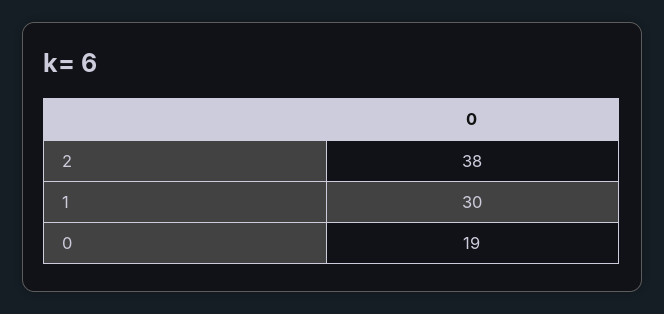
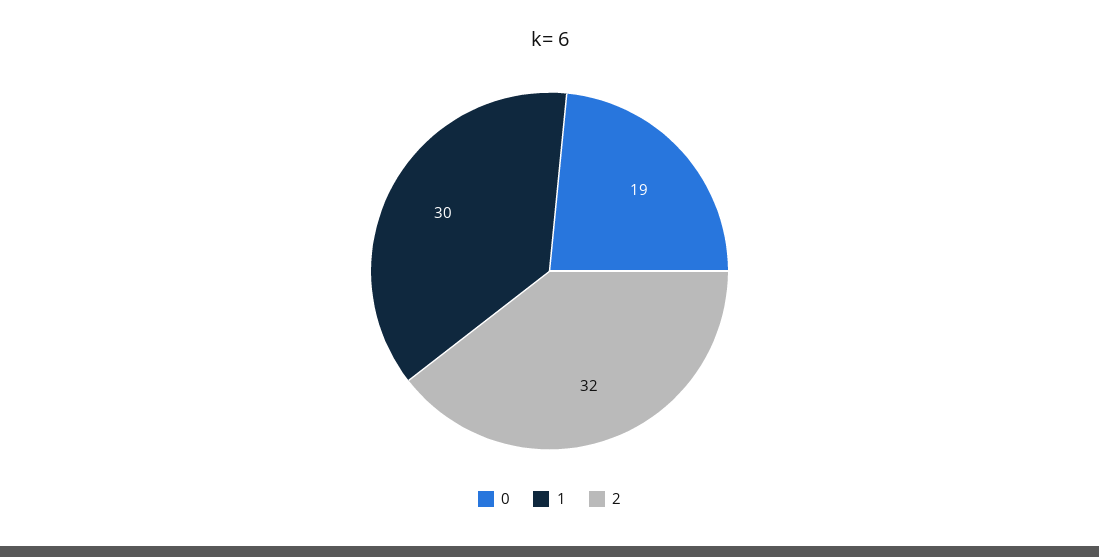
2: 38 -> 32

